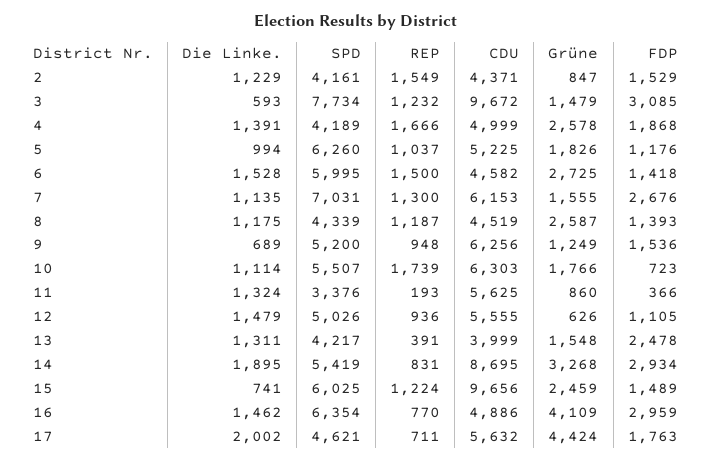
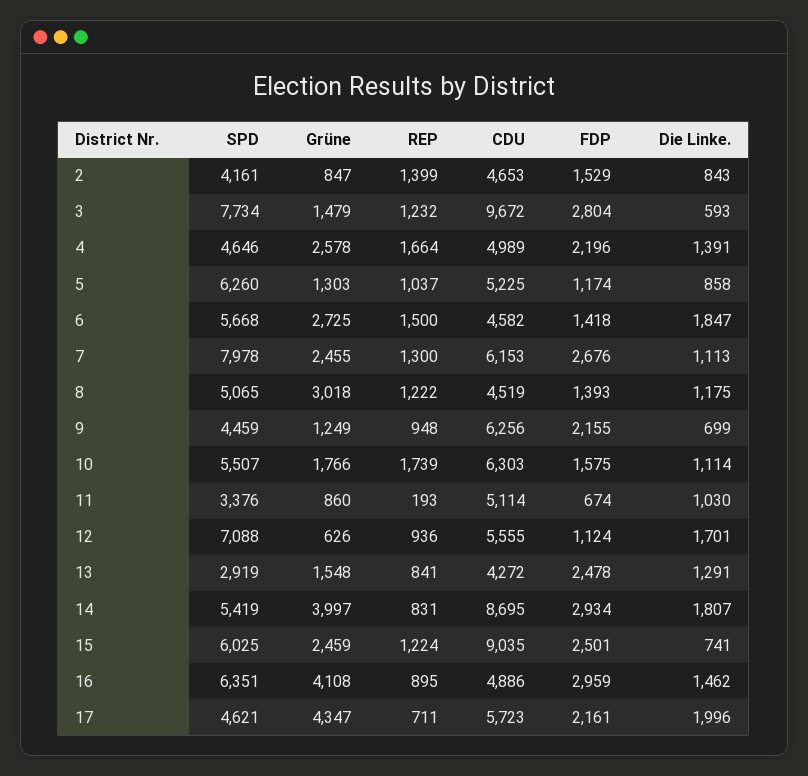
Die Linke., 2: 1229 -> 843
REP, 2: 1549 -> 1399
CDU, 2: 4371 -> 4653
FDP, 3: 3085 -> 2804
SPD, 4: 4189 -> 4646
REP, 4: 1666 -> 1664
CDU, 4: 4999 -> 4989
FDP, 4: 1868 -> 2196
Die Linke., 5: 994 -> 858
Grüne, 5: 1826 -> 1303
FDP, 5: 1176 -> 1174
Die Linke., 6: 1528 -> 1847
SPD, 6: 5995 -> 5668
Die Linke., 7: 1135 -> 1113
SPD, 7: 7031 -> 7978
Grüne, 7: 1555 -> 2455
SPD, 8: 4339 -> 5065
REP, 8: 1187 -> 1222
Grüne, 8: 2587 -> 3018
Die Linke., 9: 689 -> 699
SPD, 9: 5200 -> 4459
FDP, 9: 1536 -> 2155
FDP, 10: 723 -> 1575
Die Linke., 11: 1324 -> 1030
CDU, 11: 5625 -> 5114
FDP, 11: 366 -> 674
Die Linke., 12: 1479 -> 1701
SPD, 12: 5026 -> 7088
FDP, 12: 1105 -> 1124
Die Linke., 13: 1311 -> 1291
SPD, 13: 4217 -> 2919
REP, 13: 391 -> 841
CDU, 13: 3999 -> 4272
Die Linke., 14: 1895 -> 1807
Grüne, 14: 3268 -> 3997
CDU, 15: 9656 -> 9035
FDP, 15: 1489 -> 2501
SPD, 16: 6354 -> 6351
REP, 16: 770 -> 895
Grüne, 16: 4109 -> 4108
Die Linke., 17: 2002 -> 1996
CDU, 17: 5632 -> 5723
Grüne, 17: 4424 -> 4347
FDP, 17: 1763 -> 2161

